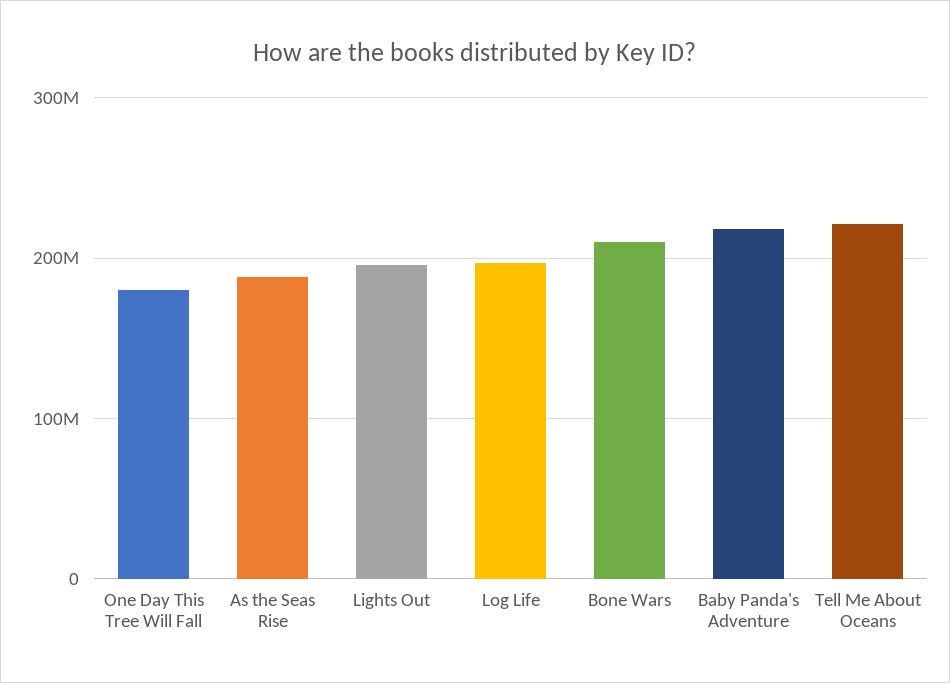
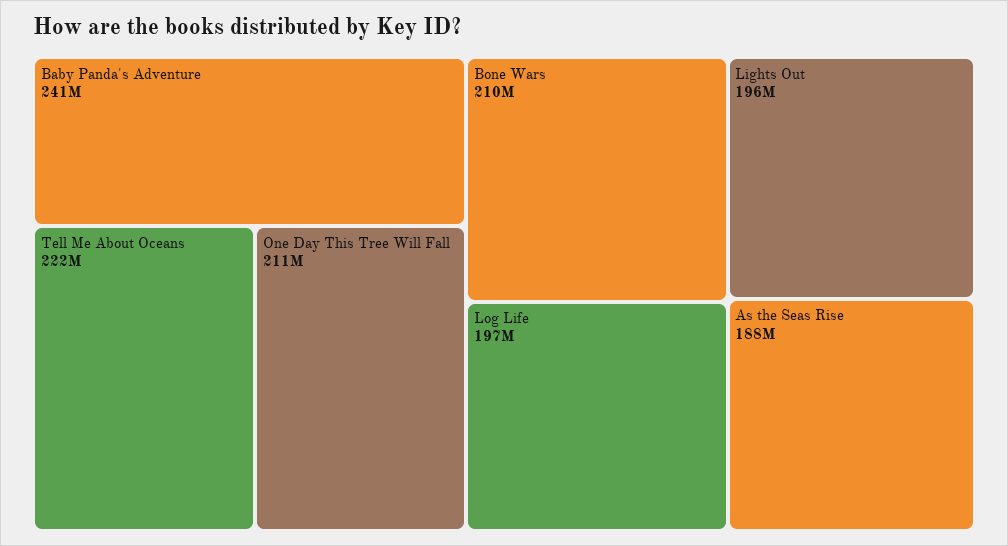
One Day This Tree Will Fall: 180000000 -> 211000000
Baby Panda's Adventure: 220000000 -> 241000000

